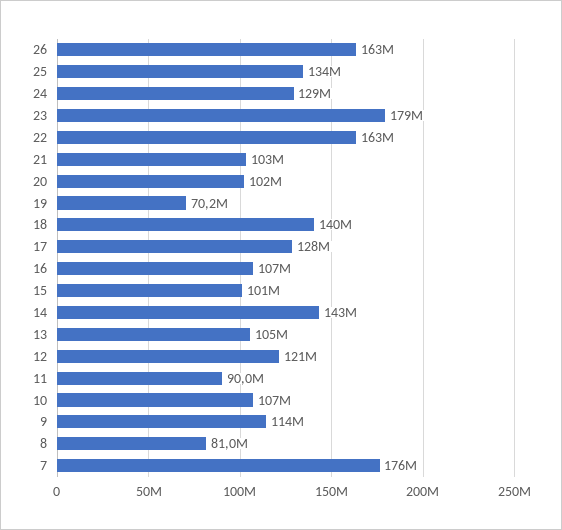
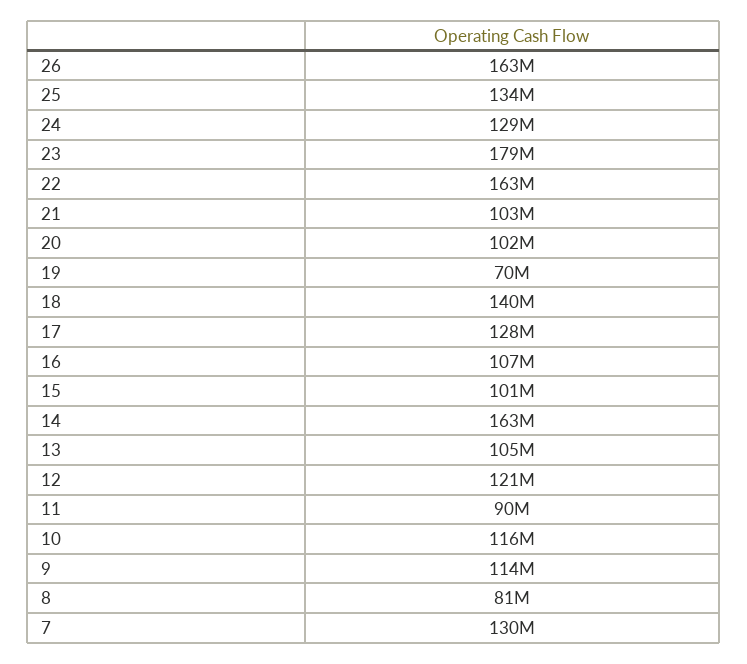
14: 143000000 -> 163000000
10: 107000000 -> 116000000
7: 176000000 -> 130000000

